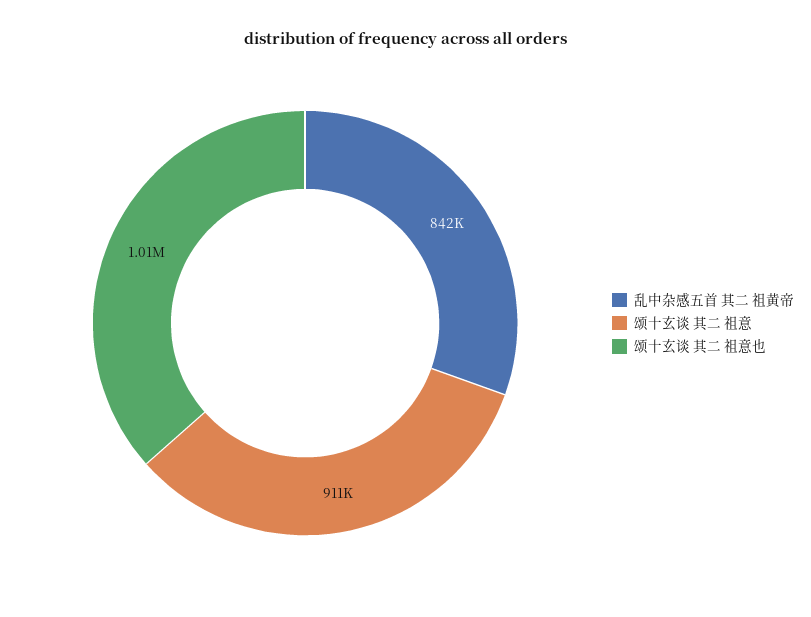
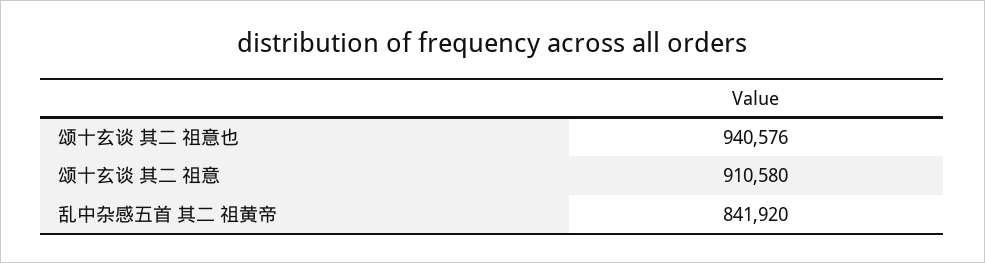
颂十玄谈 其二 祖意也: 1010000 -> 940576

